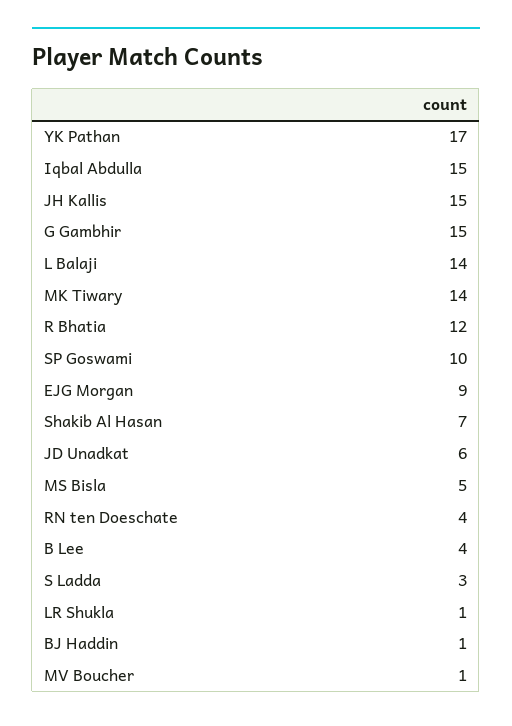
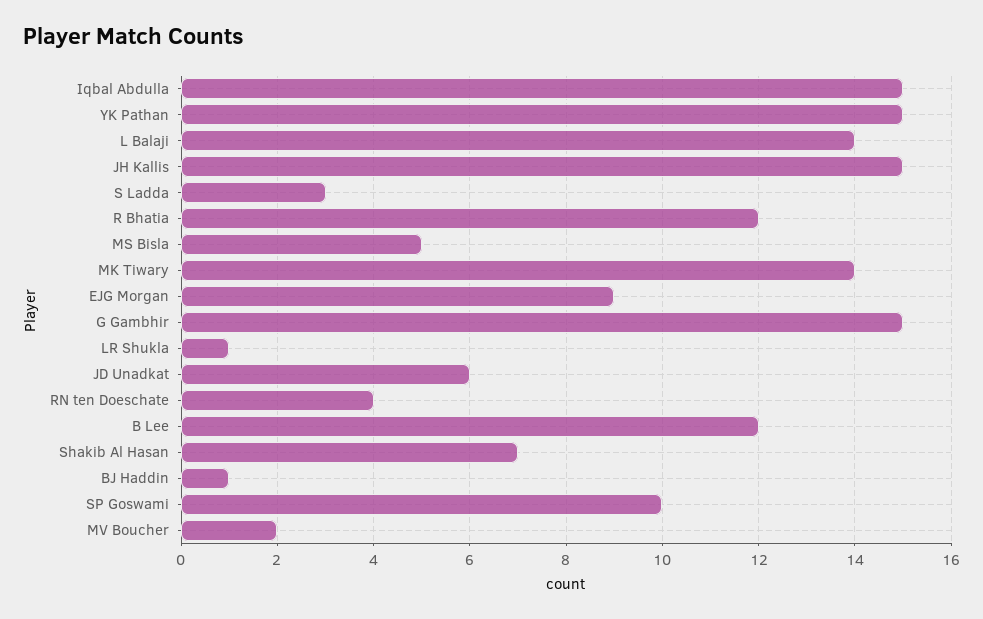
YK Pathan: 17 -> 15
B Lee: 4 -> 12
MV Boucher: 1 -> 2

